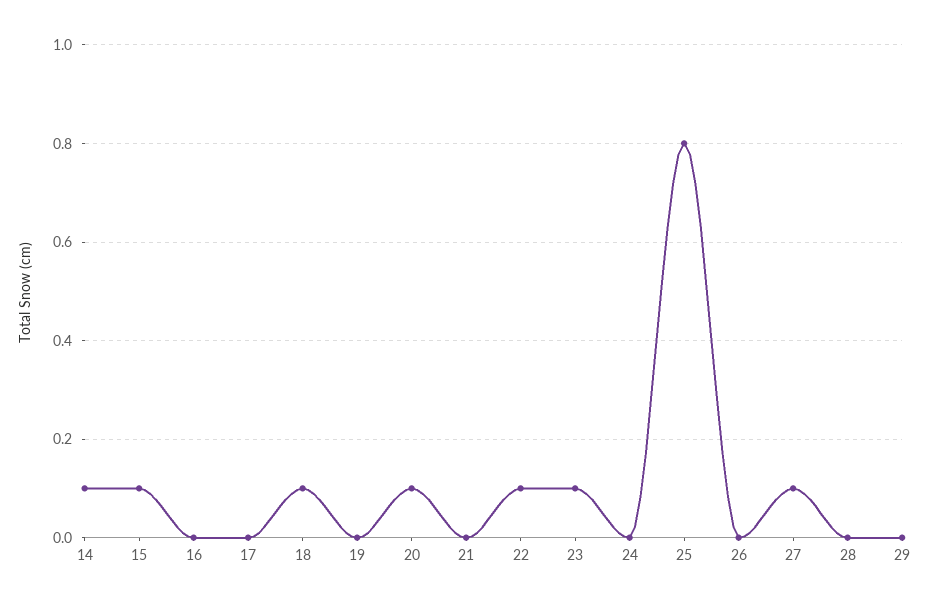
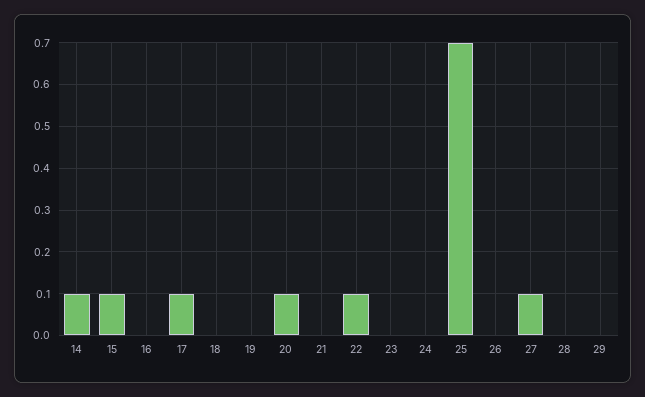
17: 0 -> 0.1
18: 0.1 -> 0
23: 0.1 -> 0
25: 0.8 -> 0.7

